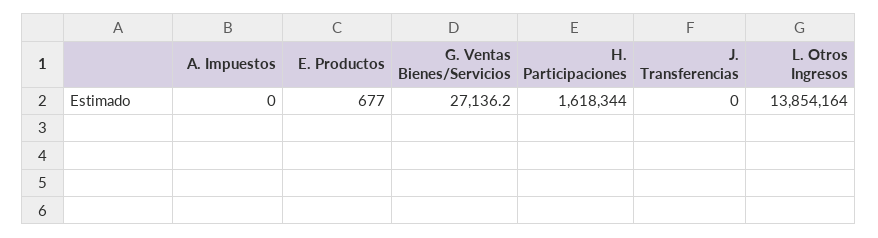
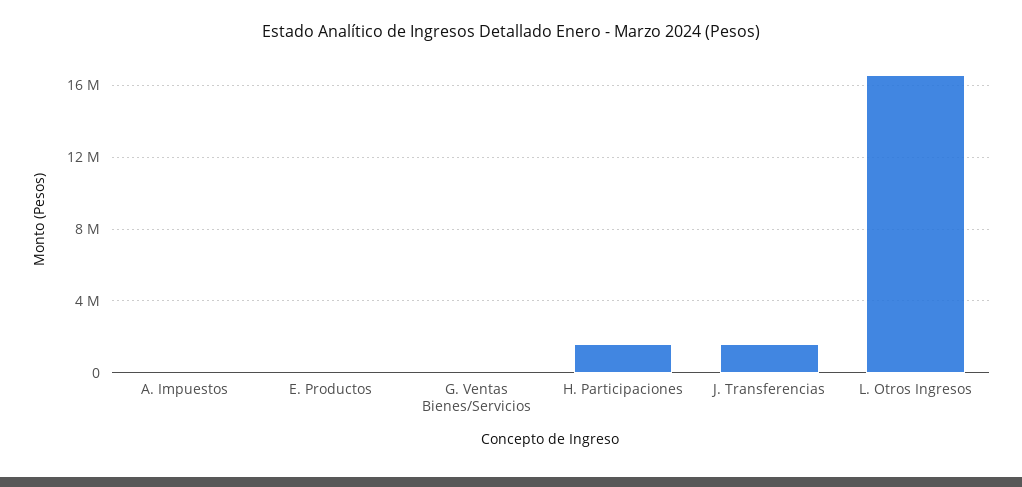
J. Transferencias: 0 -> 1500000
L. Otros Ingresos: 13854164 -> 16500000

